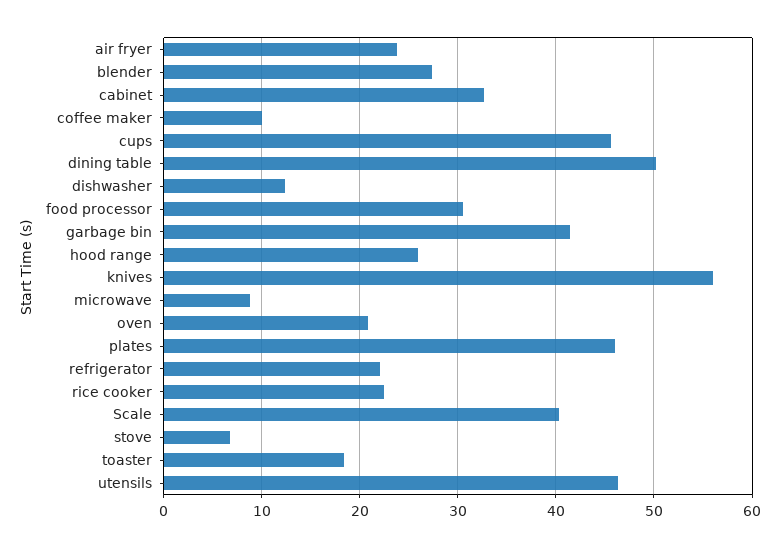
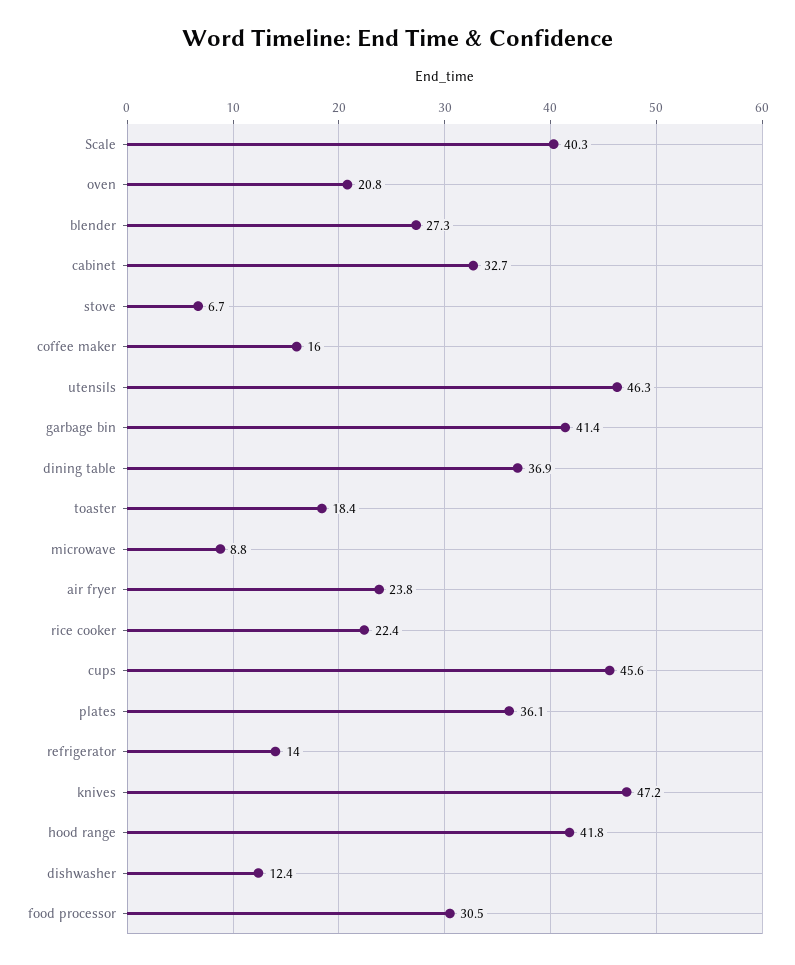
coffee maker: 10 -> 16
dining table: 50 -> 36.9
hood range: 26 -> 41.8
knives: 56 -> 47.2
plates: 46 -> 36.1
refrigerator: 22 -> 14

